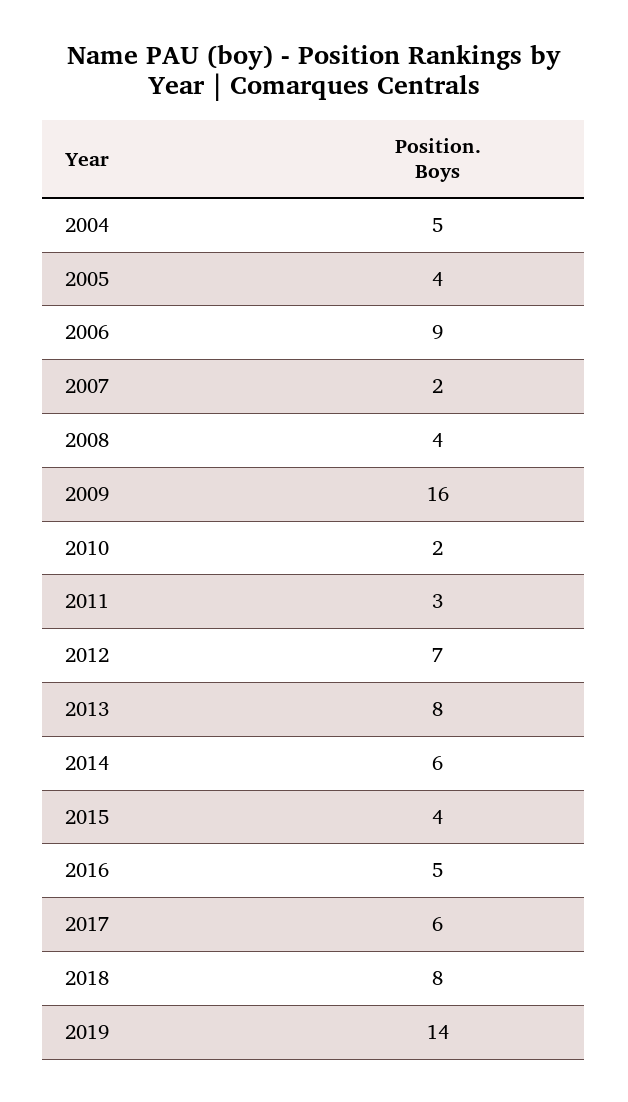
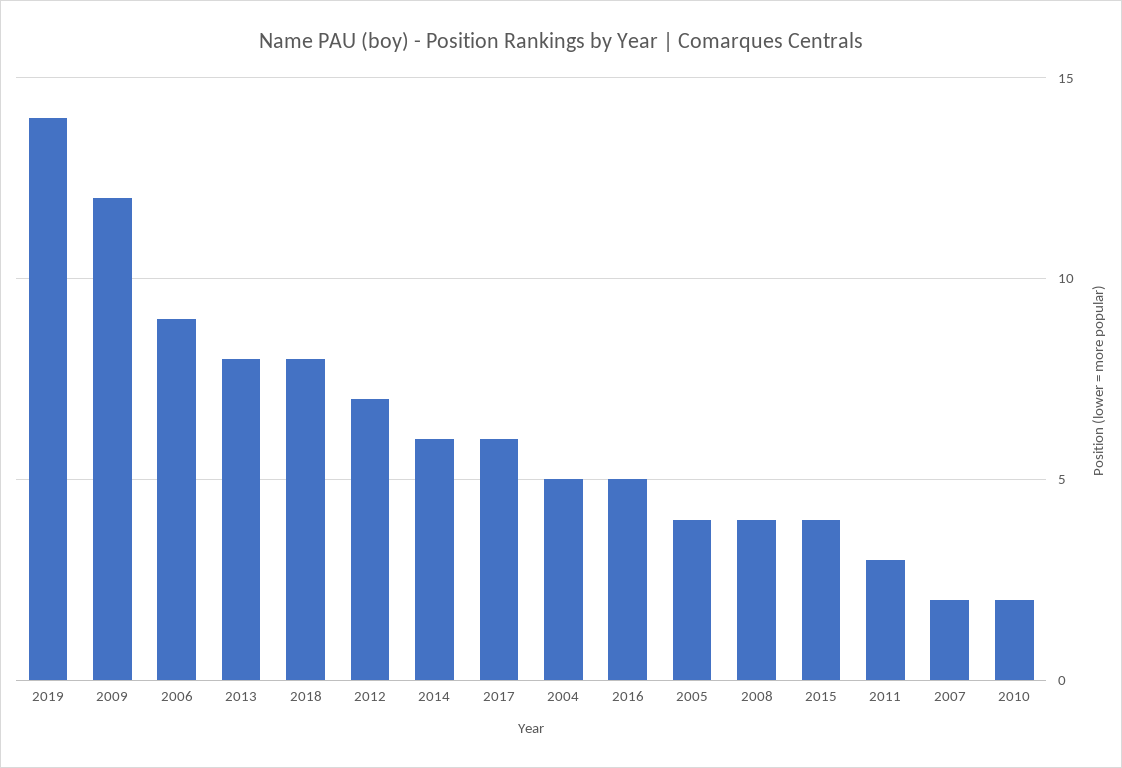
2009: 16 -> 12

